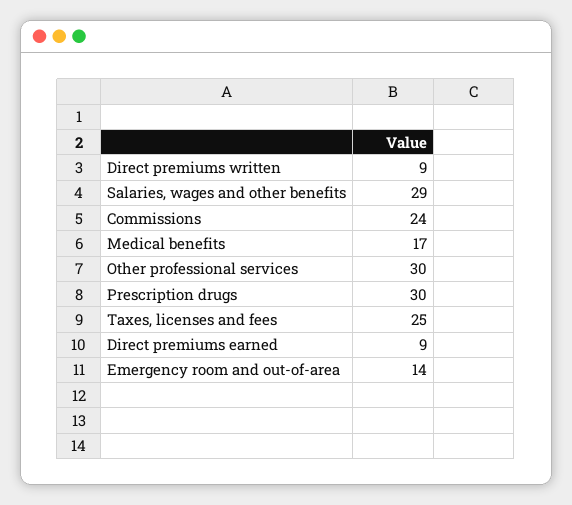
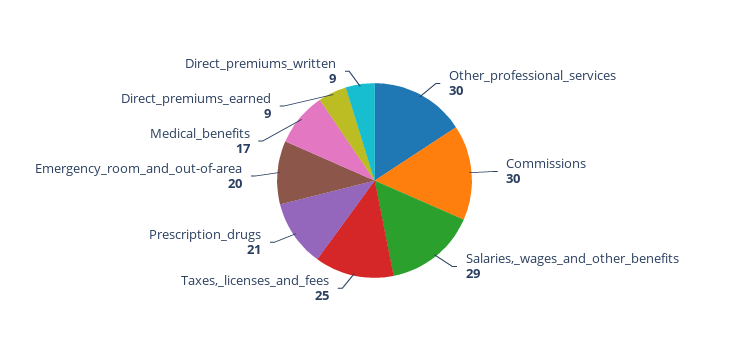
Commissions: 24 -> 30
Prescription drugs: 30 -> 21
Emergency room and out-of-area: 14 -> 20

